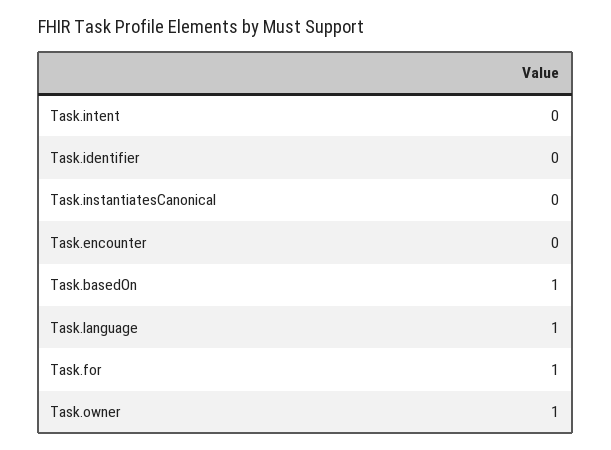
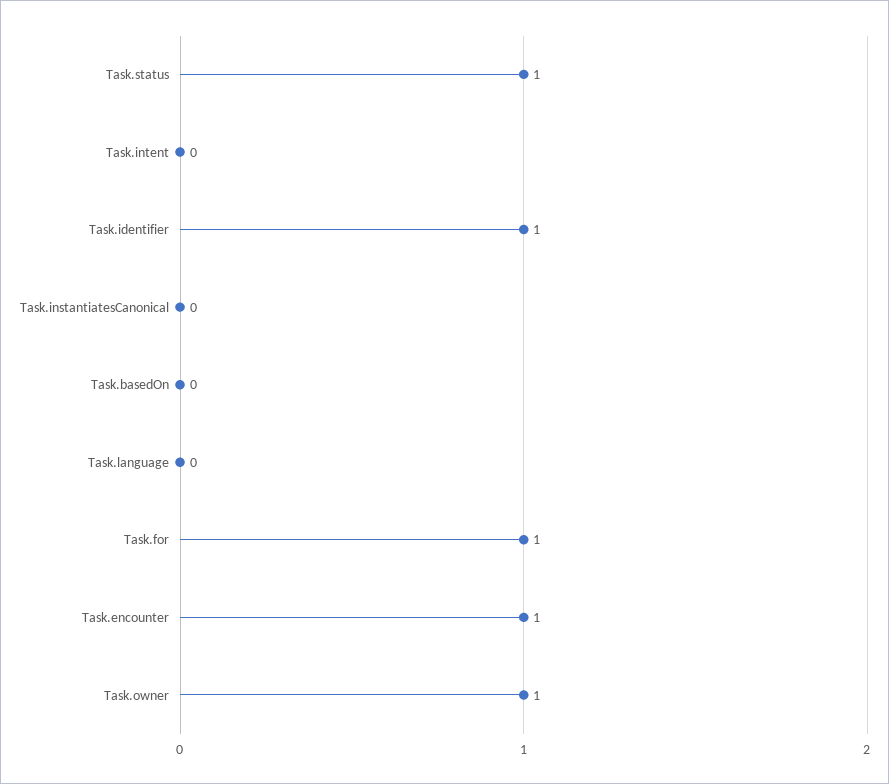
Task.identifier: 0 -> 1
Task.encounter: 0 -> 1
Task.basedOn: 1 -> 0
Task.language: 1 -> 0
Task.status: none -> 1

